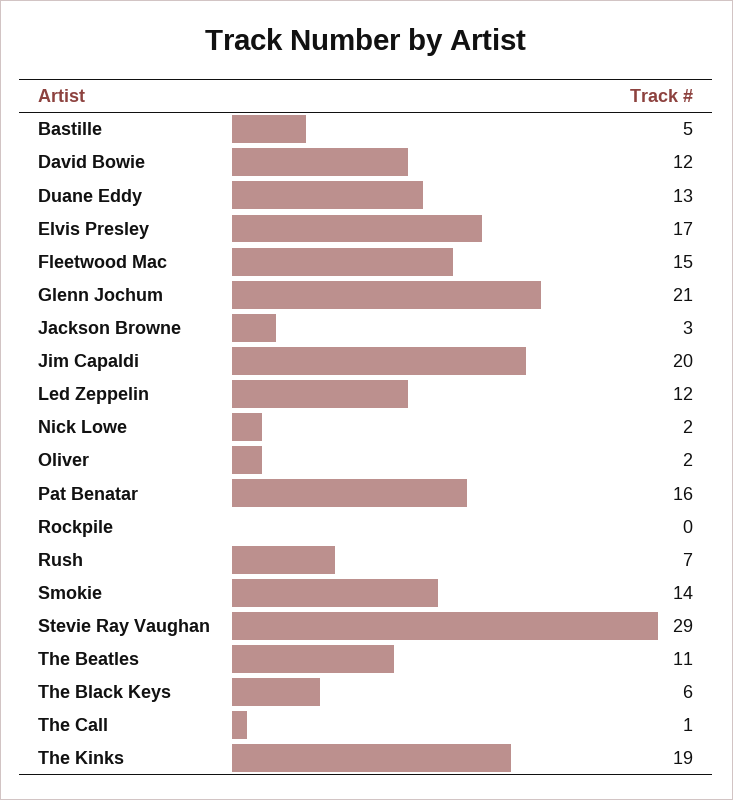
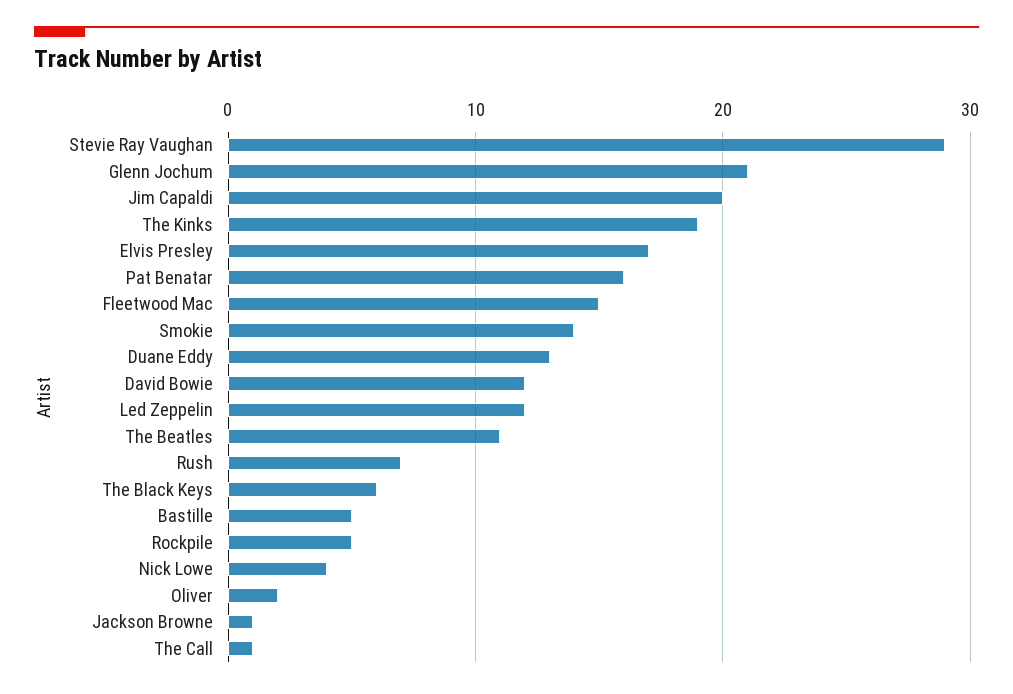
Jackson Browne: 3 -> 1
Nick Lowe: 2 -> 4
Rockpile: 0 -> 5

